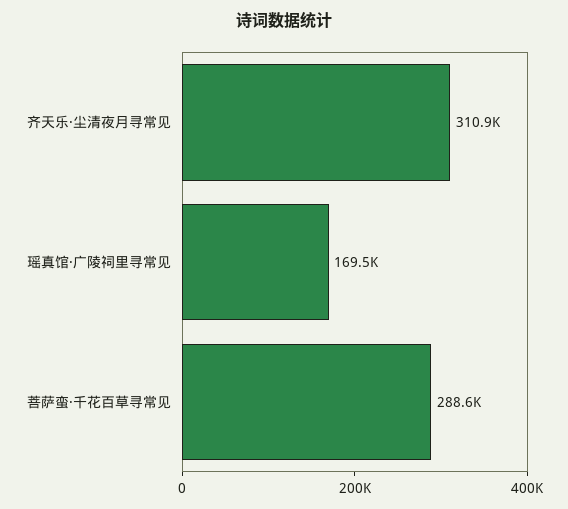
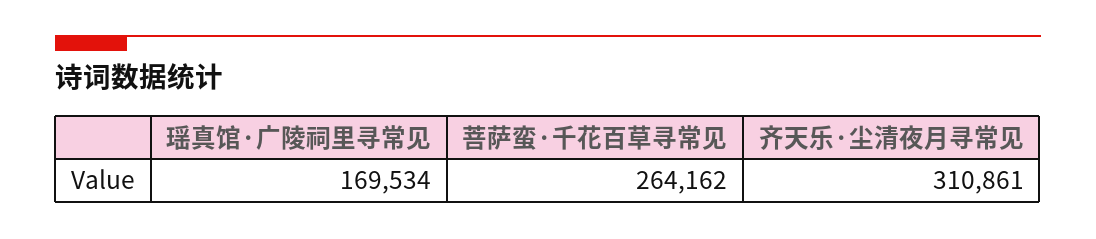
菩萨蛮·千花百草寻常见: 288600 -> 264162

